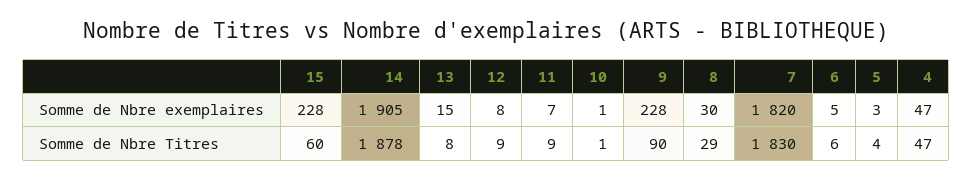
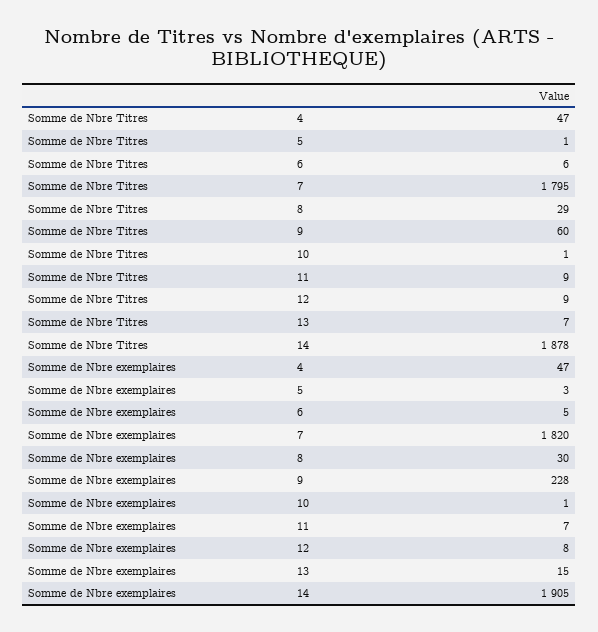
15, Somme de Nbre exemplaires: 228 -> none
15, Somme de Nbre Titres: 60 -> none
13, Somme de Nbre Titres: 8 -> 7
9, Somme de Nbre Titres: 90 -> 60
7, Somme de Nbre Titres: 1830 -> 1795
5, Somme de Nbre Titres: 4 -> 1

